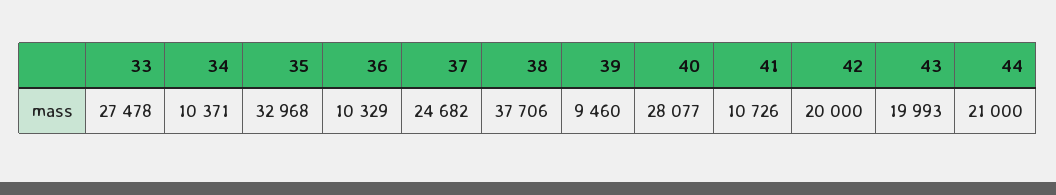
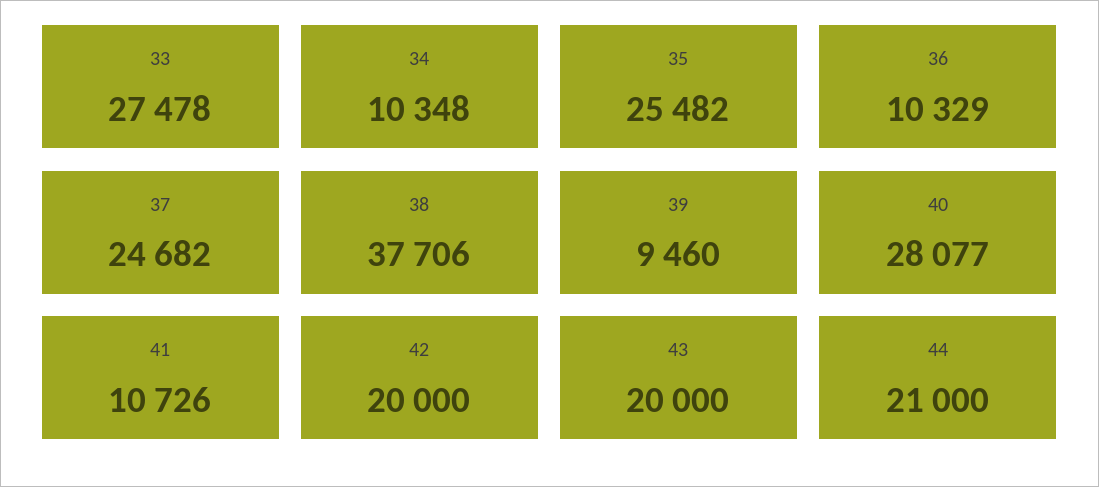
34: 10371 -> 10348
35: 32968 -> 25482
43: 19993 -> 20000

